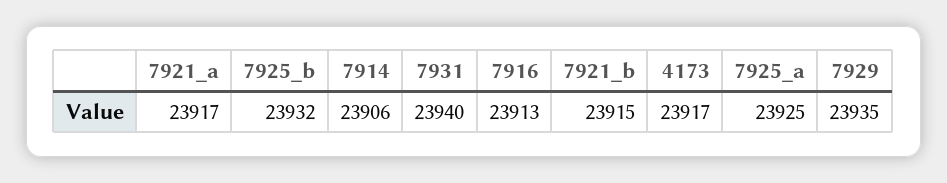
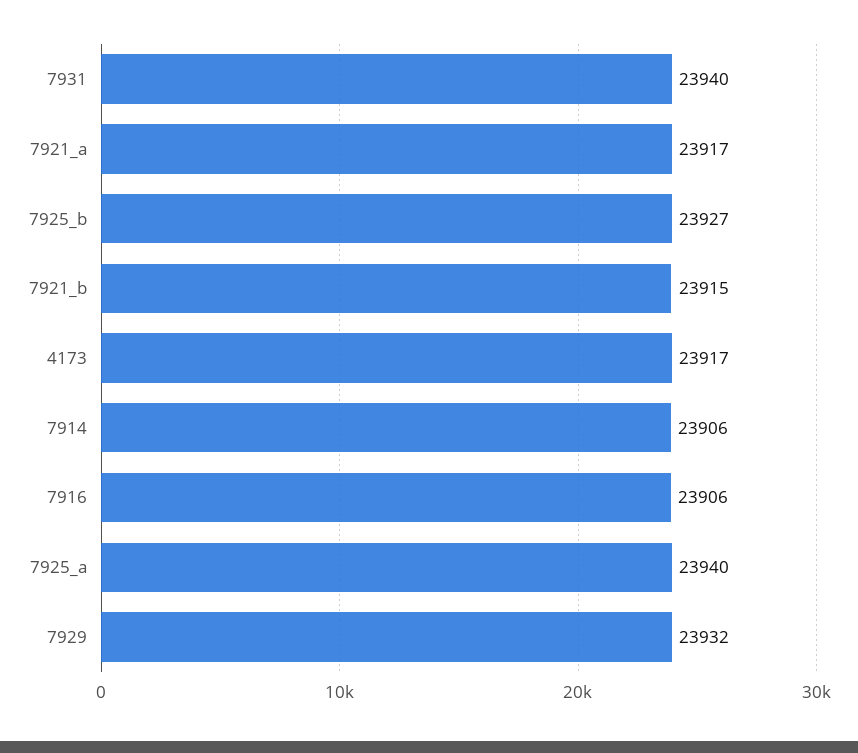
7925_b: 23932 -> 23927
7916: 23913 -> 23906
7925_a: 23925 -> 23940
7929: 23935 -> 23932

